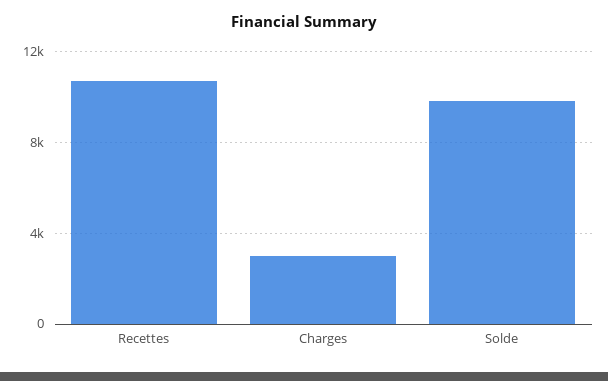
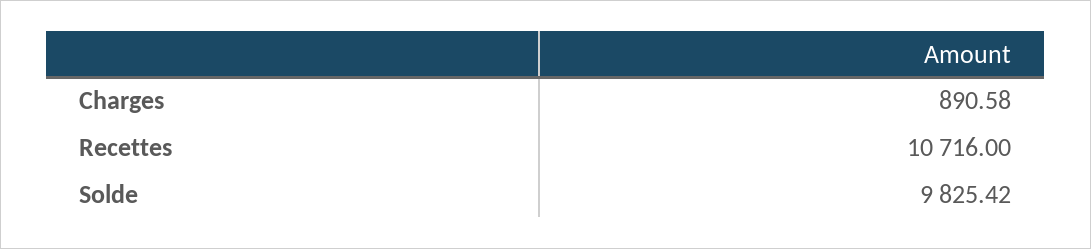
Charges: 3000 -> 890.58

